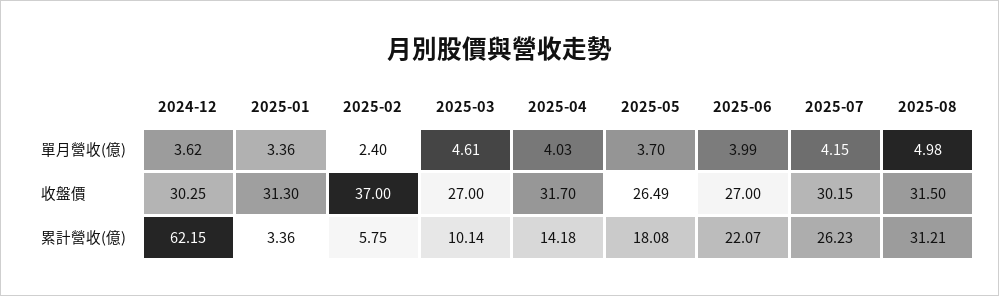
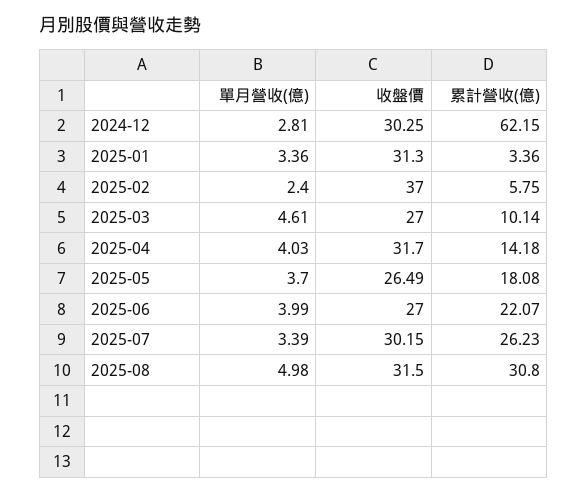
2024-12, 單月營收(億): 3.62 -> 2.81
2025-07, 單月營收(億): 4.15 -> 3.39
2025-08, 累計營收(億): 31.21 -> 30.8

